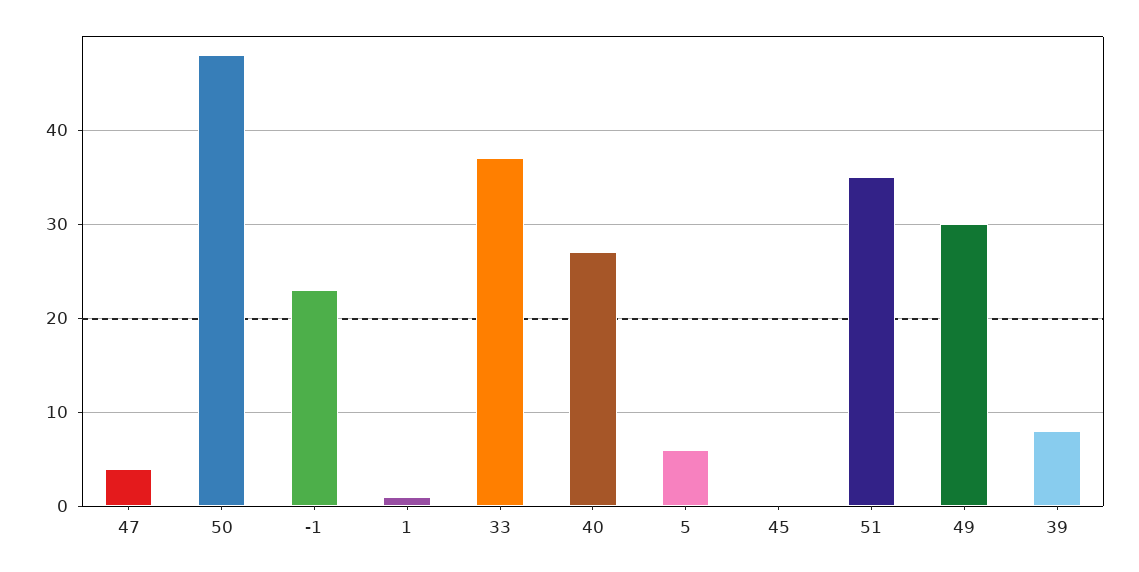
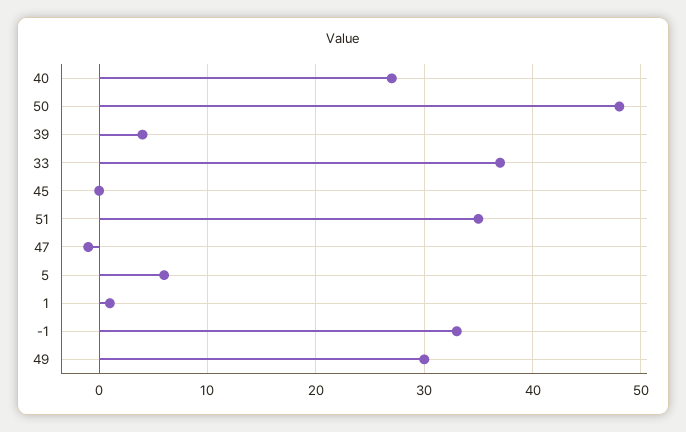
47: 4 -> -1
-1: 23 -> 33
39: 8 -> 4

